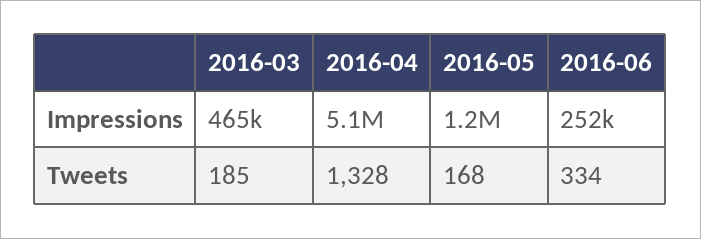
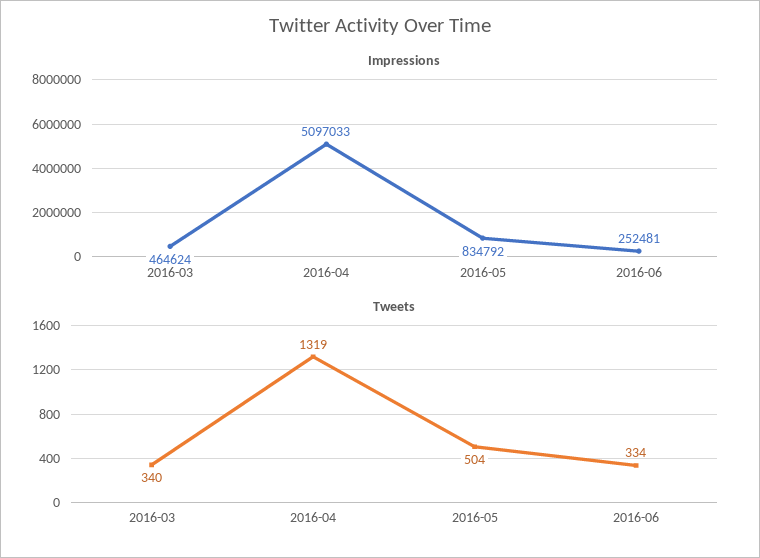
Impressions, 2016-05: 1200000 -> 834792
Tweets, 2016-03: 185 -> 340
Tweets, 2016-04: 1328 -> 1319
Tweets, 2016-05: 168 -> 504

